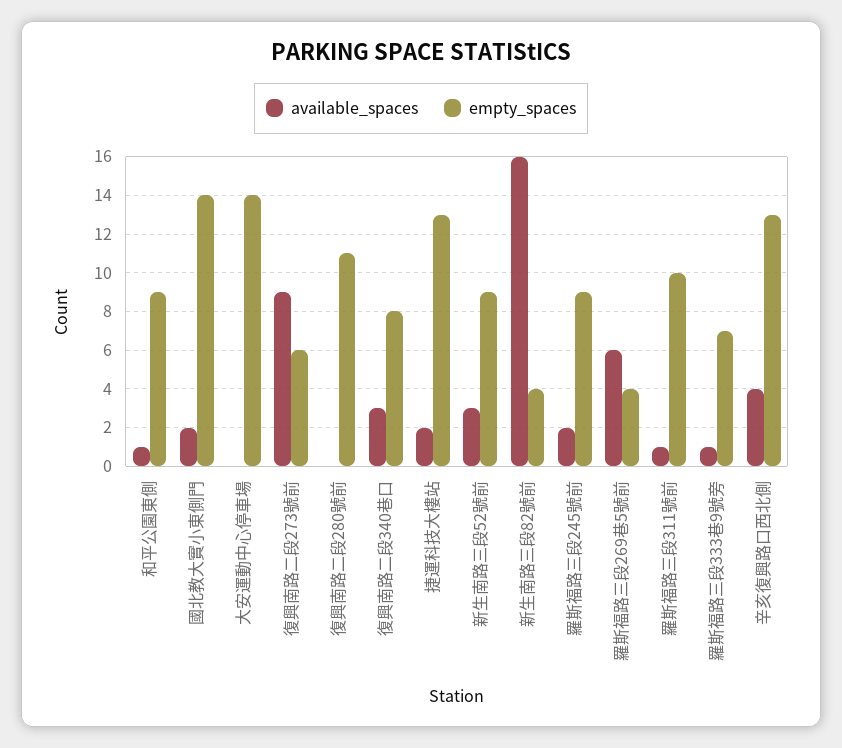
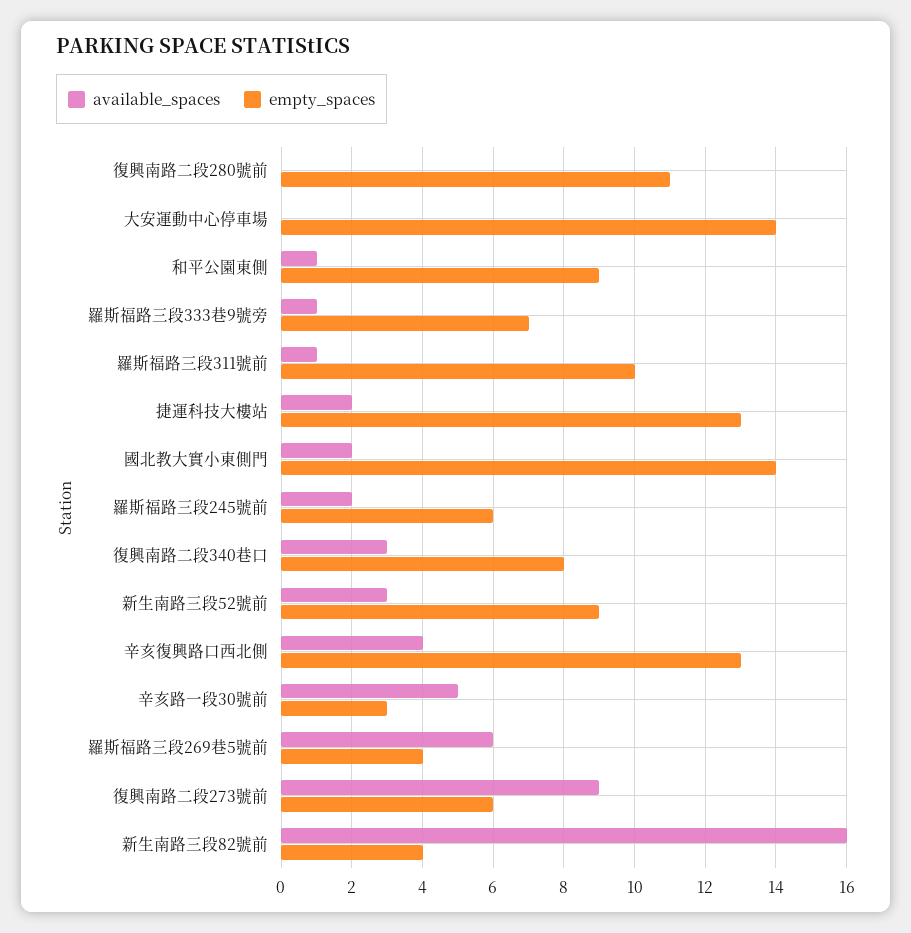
empty_spaces, 羅斯福路三段245號前: 9 -> 6
available_spaces, 辛亥路一段30號前: none -> 5
empty_spaces, 辛亥路一段30號前: none -> 3

